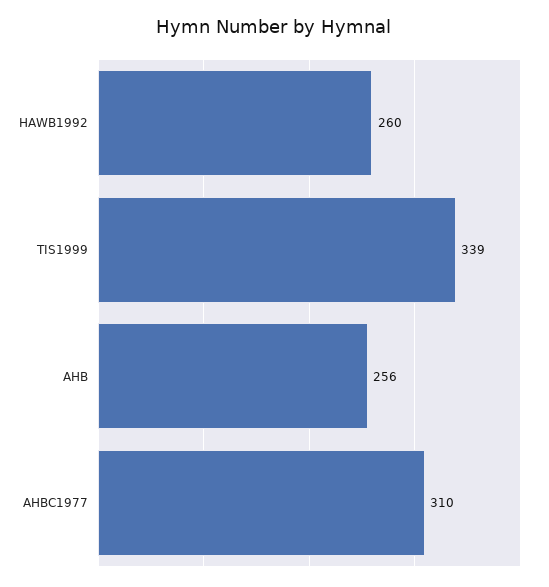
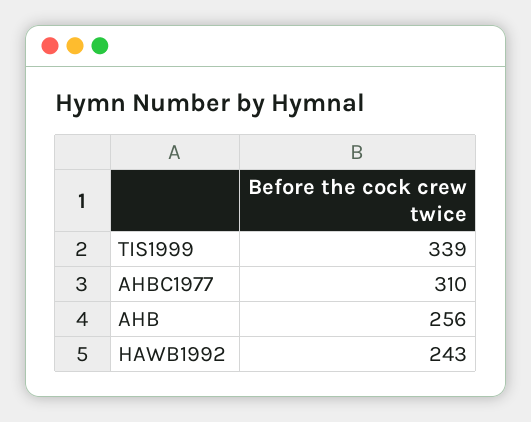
HAWB1992: 260 -> 243

